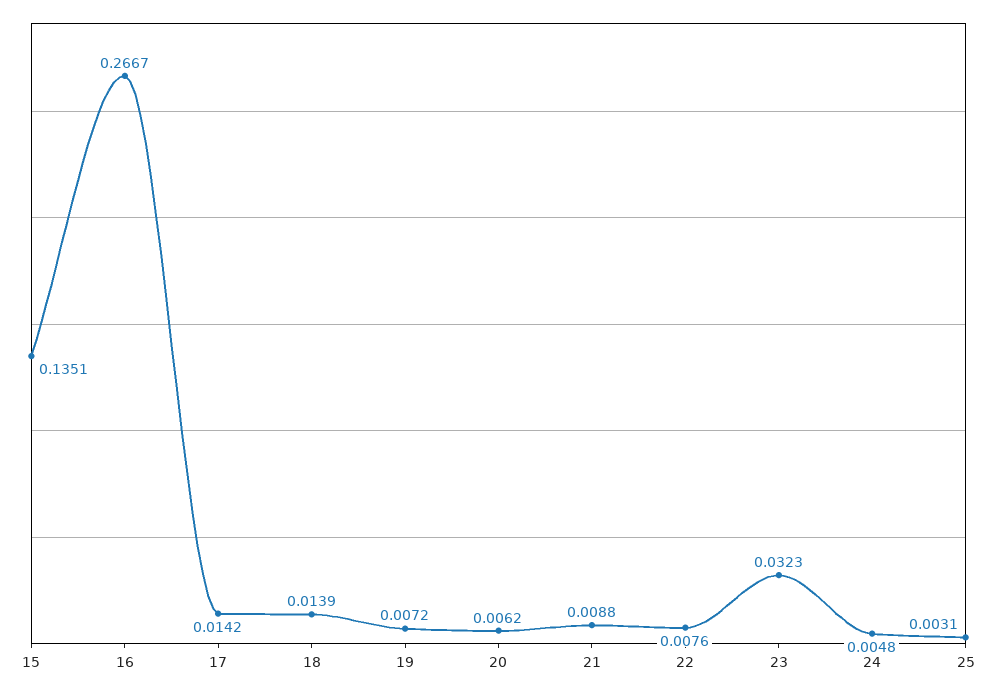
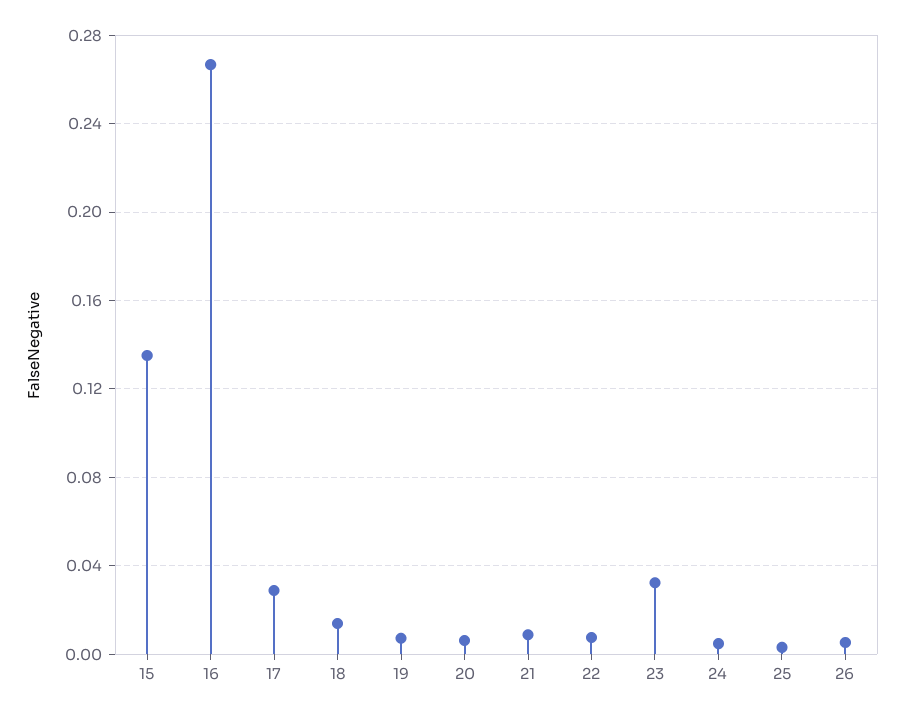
17: 0.0142 -> 0.03
26: none -> 0.005

